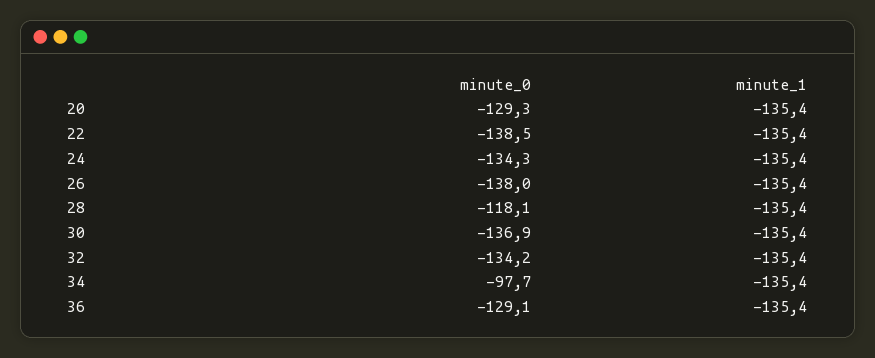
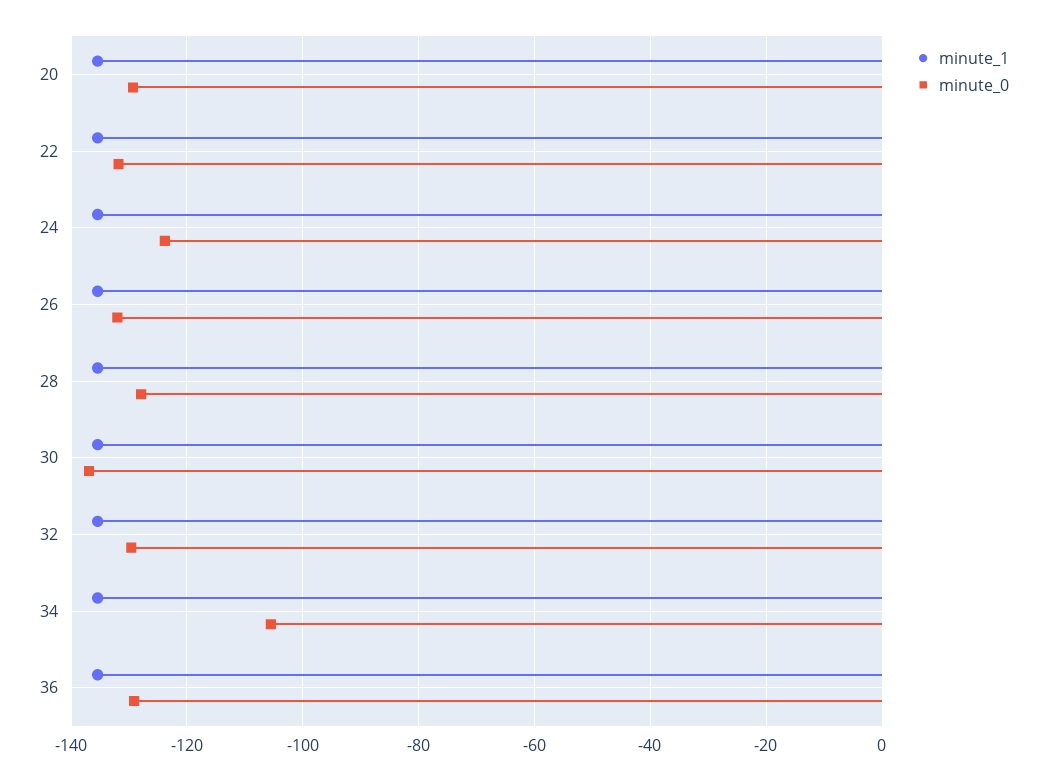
minute_0, 22: -138.5 -> -132
minute_0, 24: -134.3 -> -124
minute_0, 26: -138 -> -132
minute_0, 28: -118.1 -> -128
minute_0, 32: -134.2 -> -130
minute_0, 34: -97.7 -> -106

